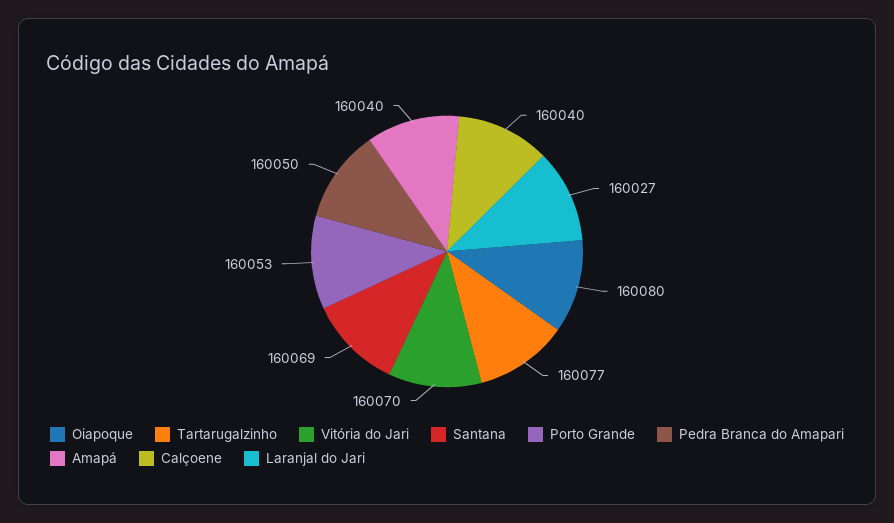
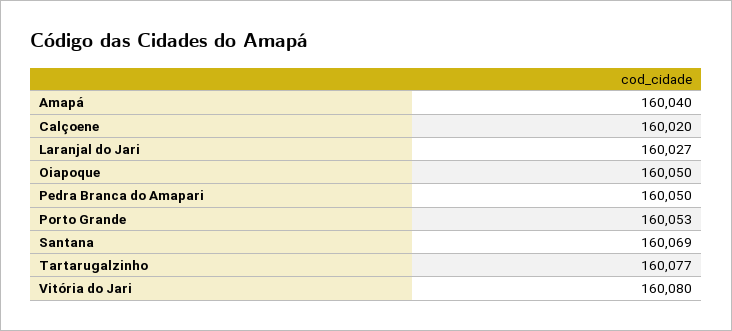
Oiapoque: 160080 -> 160050
Vitória do Jari: 160070 -> 160080
Calçoene: 160040 -> 160020

